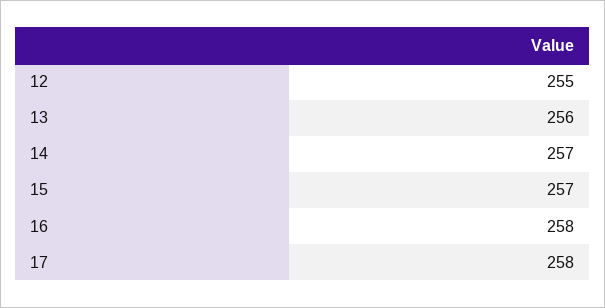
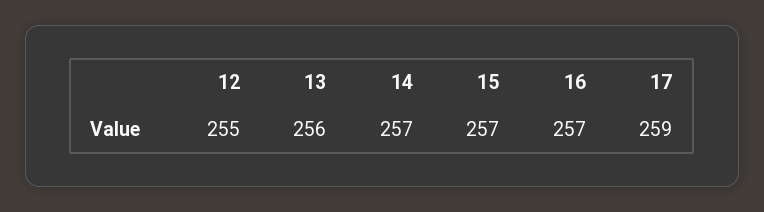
16: 258 -> 257
17: 258 -> 259

